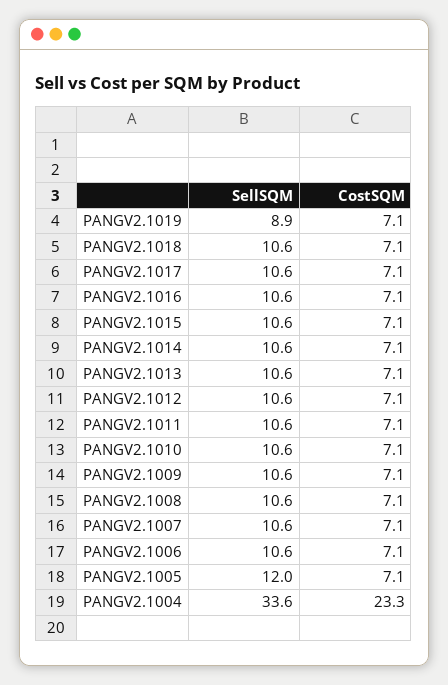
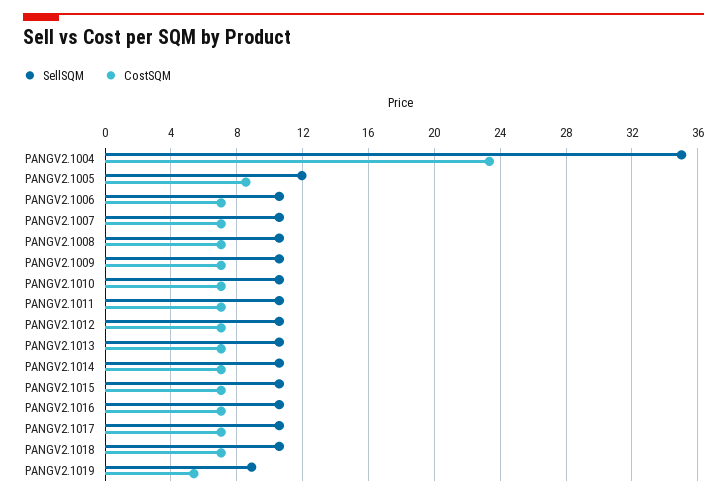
CostSQM, PANGV2.1019: 7.1 -> 5.5
CostSQM, PANGV2.1005: 7.1 -> 8.5
SellSQM, PANGV2.1004: 33.6 -> 35

